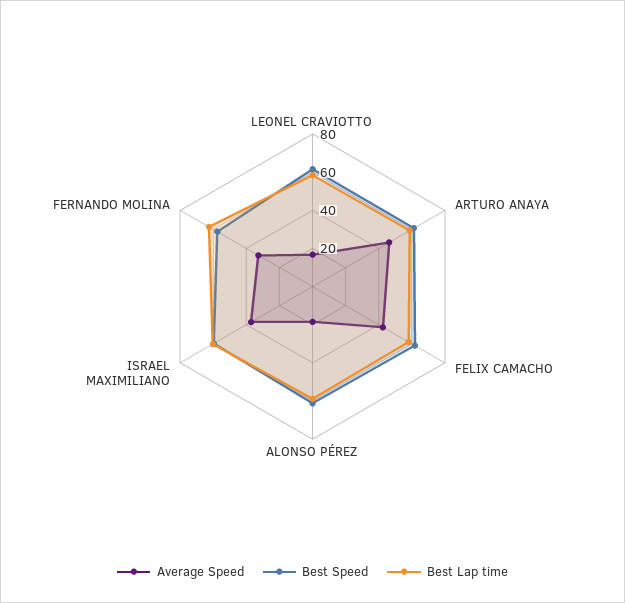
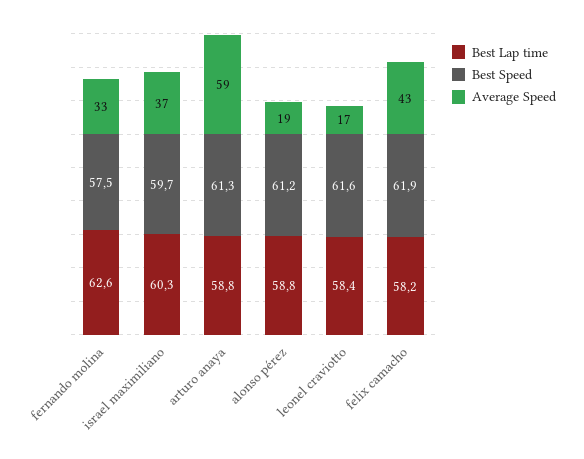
Average Speed, ARTURO ANAYA: 45 -> 59

